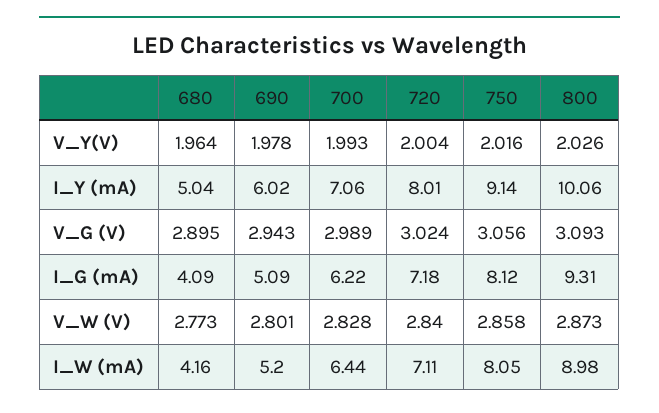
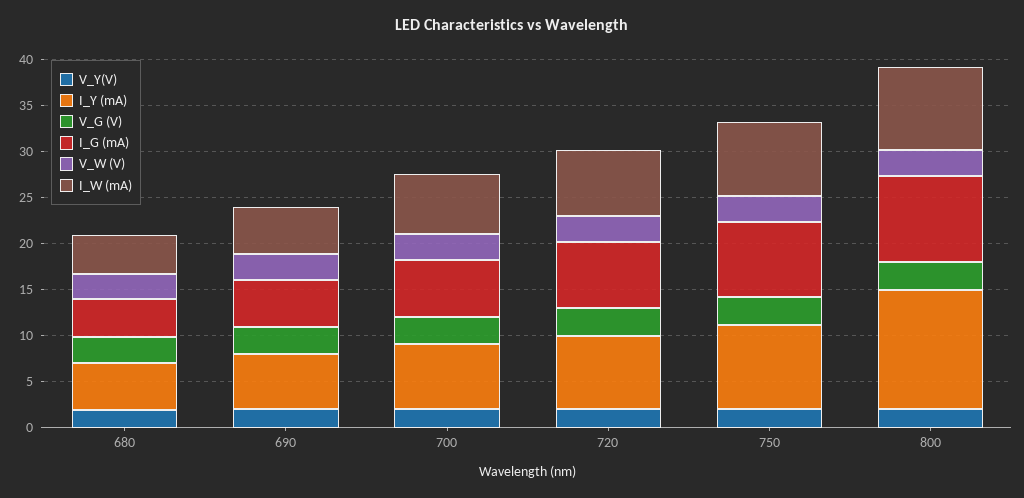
I_Y (mA), 800: 10.06 -> 13

